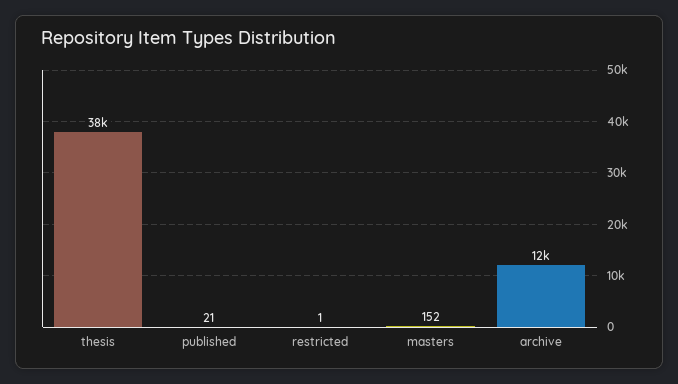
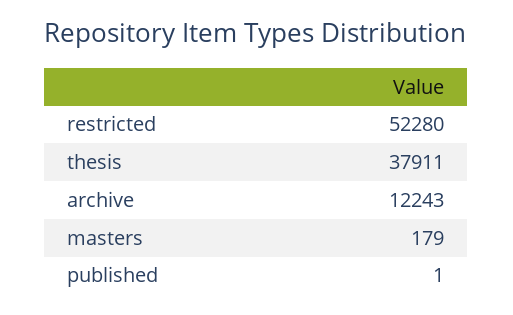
published: 21 -> 1
restricted: 1 -> 52280
masters: 152 -> 179

